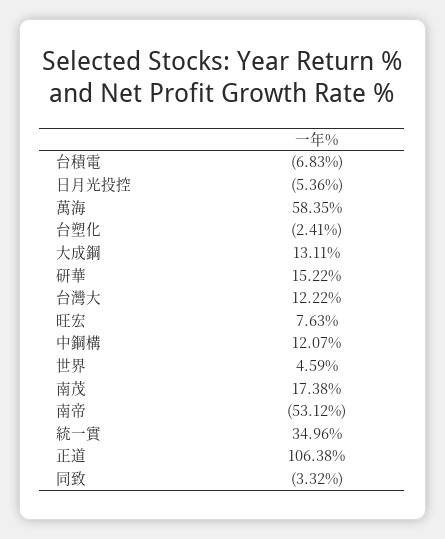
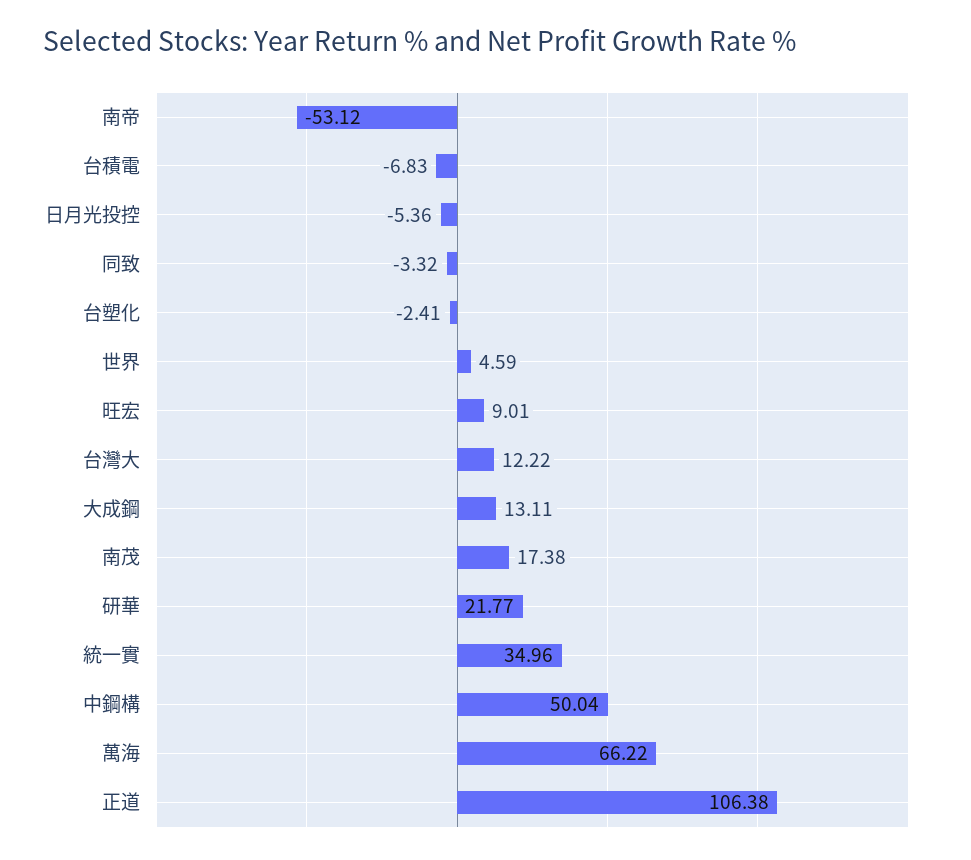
萬海: 58.35 -> 66.22
研華: 15.22 -> 21.77
旺宏: 7.63 -> 9.01
中鋼構: 12.07 -> 50.04

